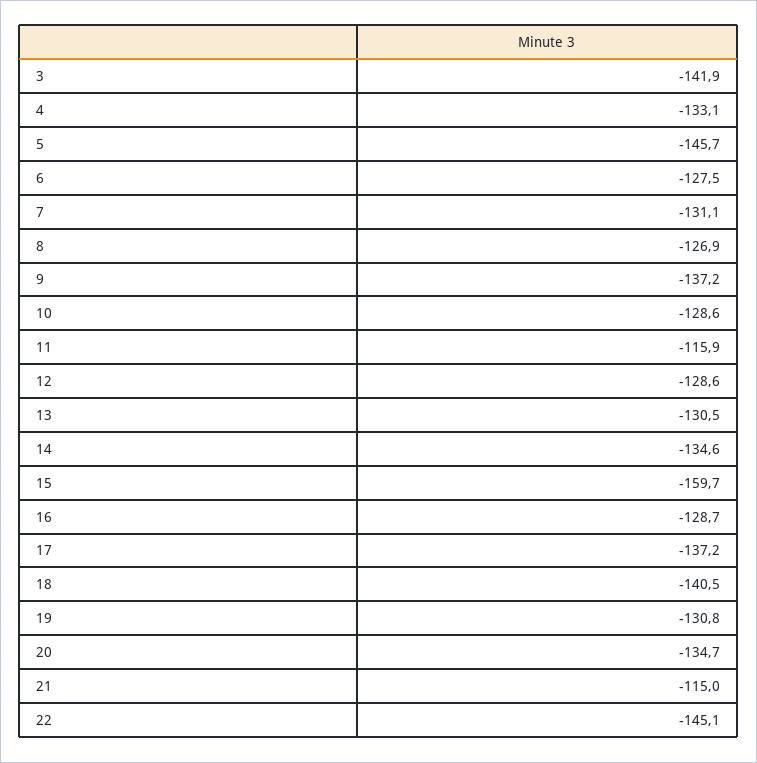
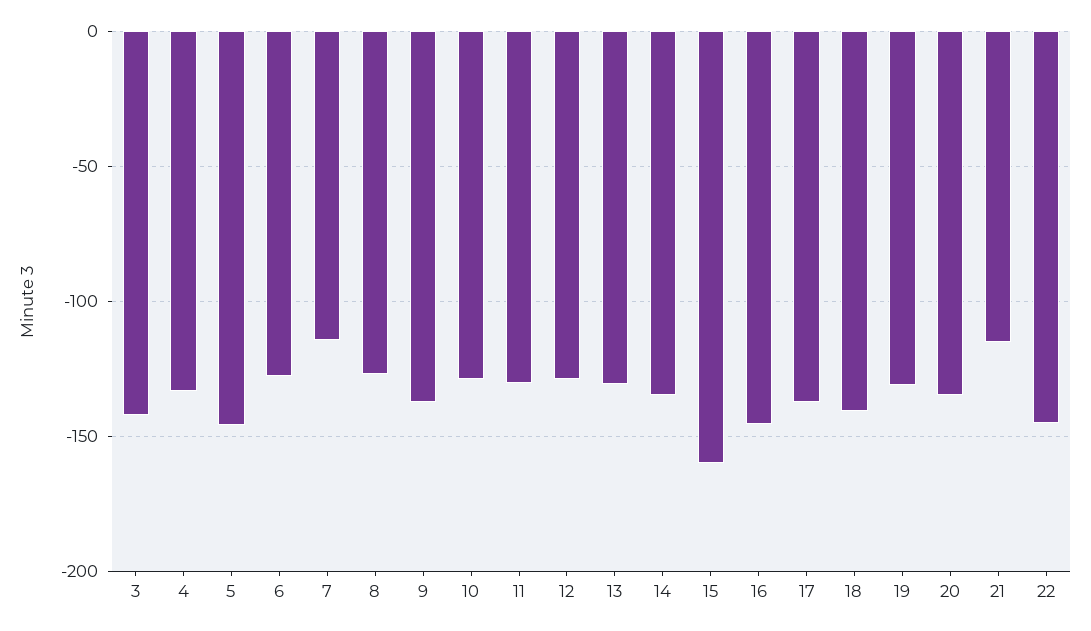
7: -131.1 -> -115
11: -115.9 -> -130
16: -128.7 -> -145

